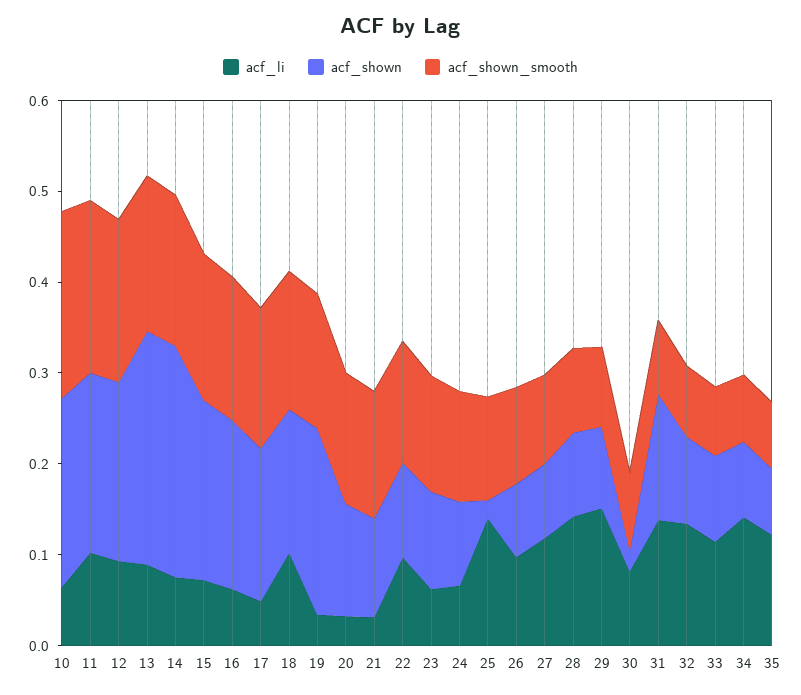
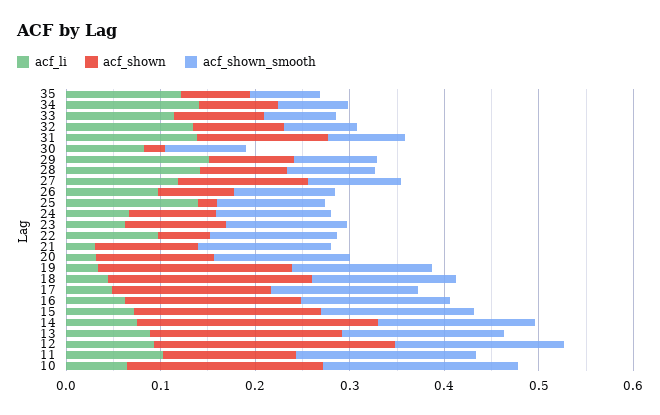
acf_shown, 11: 0.2 -> 0.14
acf_shown, 12: 0.2 -> 0.26
acf_shown, 13: 0.26 -> 0.2
acf_li, 18: 0.1 -> 0.04
acf_shown, 18: 0.16 -> 0.22
acf_shown, 22: 0.1 -> 0.06
acf_shown, 27: 0.08 -> 0.14

